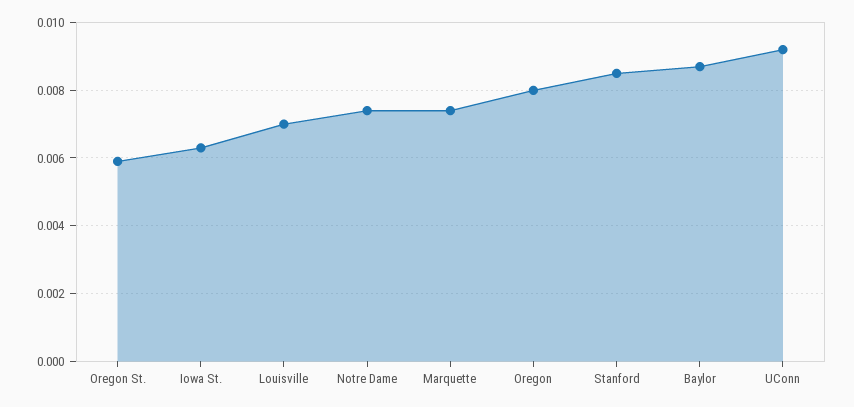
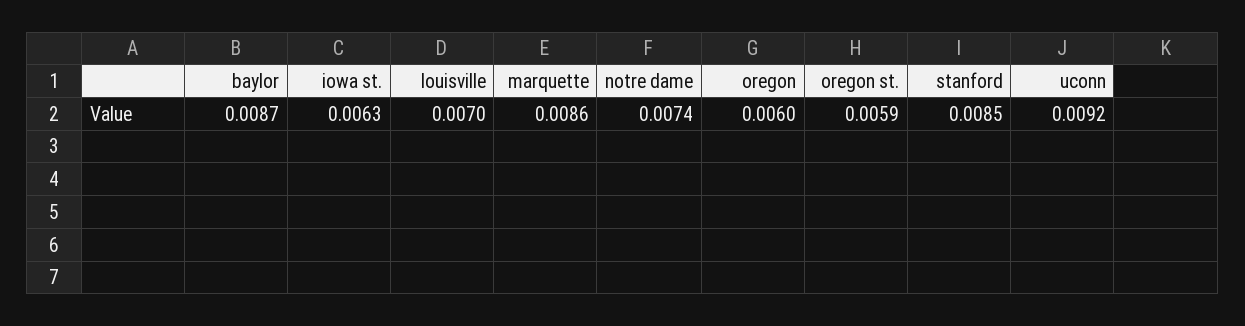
Marquette: 0.0075 -> 0.0086
Oregon: 0.008 -> 0.006

